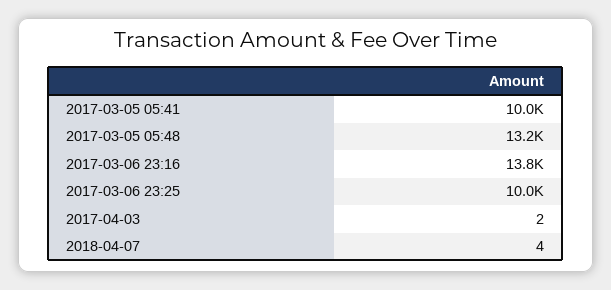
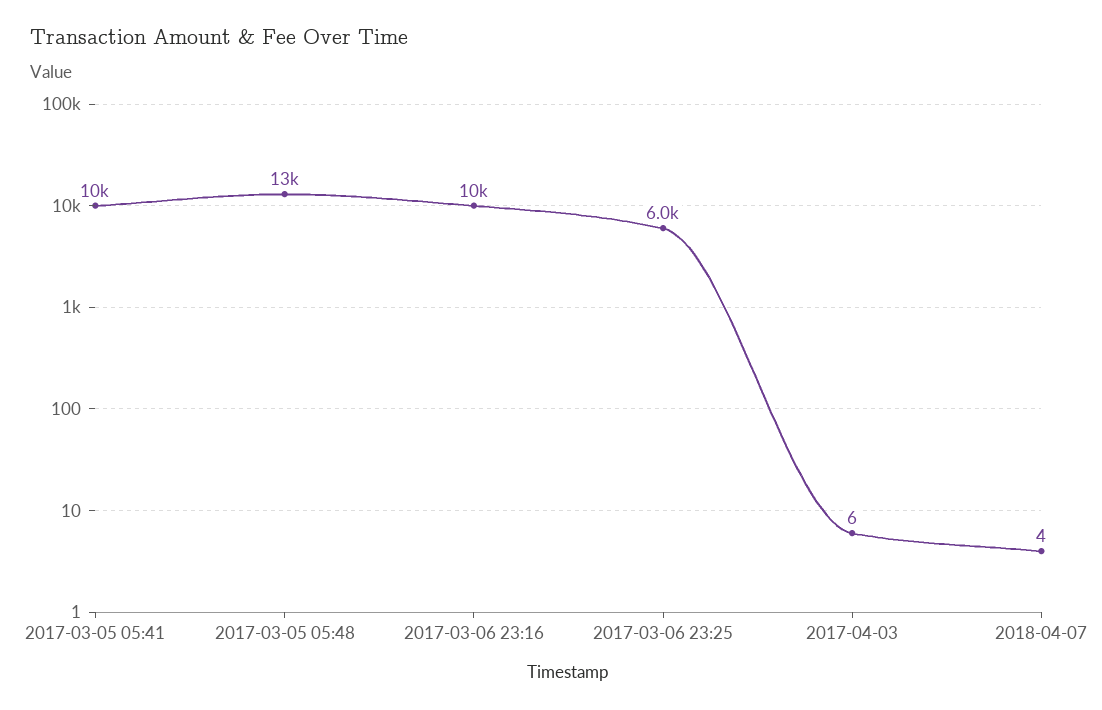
2017-03-06 23:16: 13800 -> 10000
2017-03-06 23:25: 10000 -> 6000
2017-04-03: 2 -> 6

